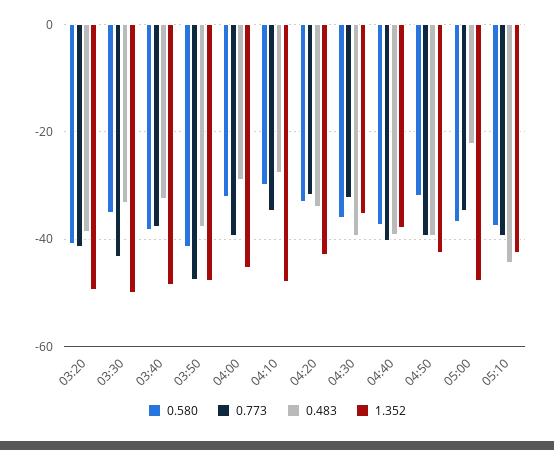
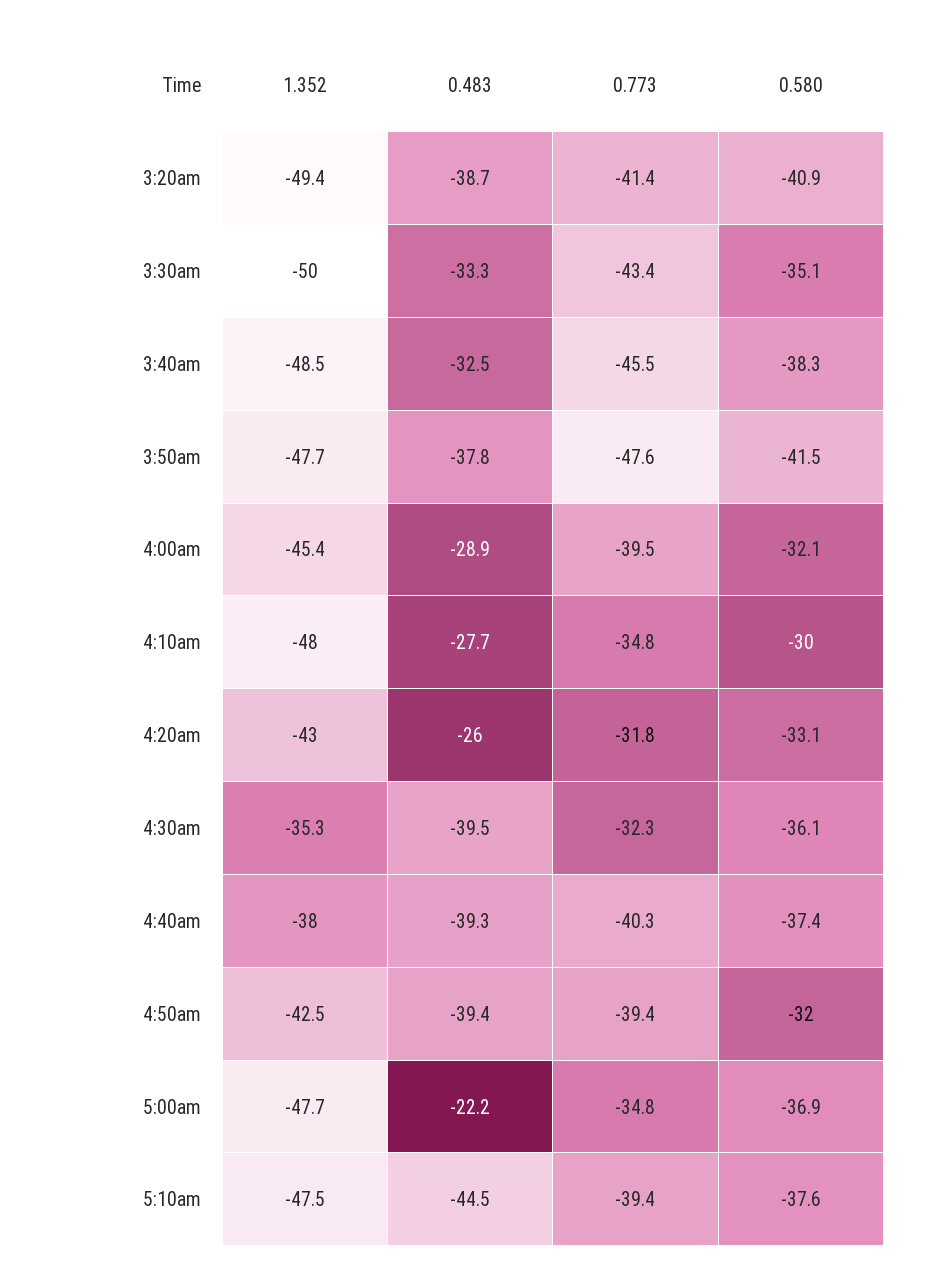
0.773, 03:40: -38 -> -45.5
0.483, 04:20: -34 -> -26
1.352, 05:10: -42 -> -47.5

